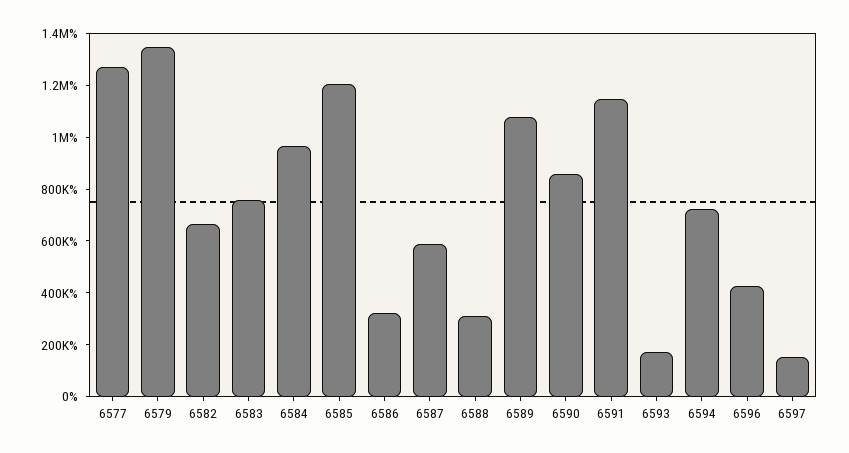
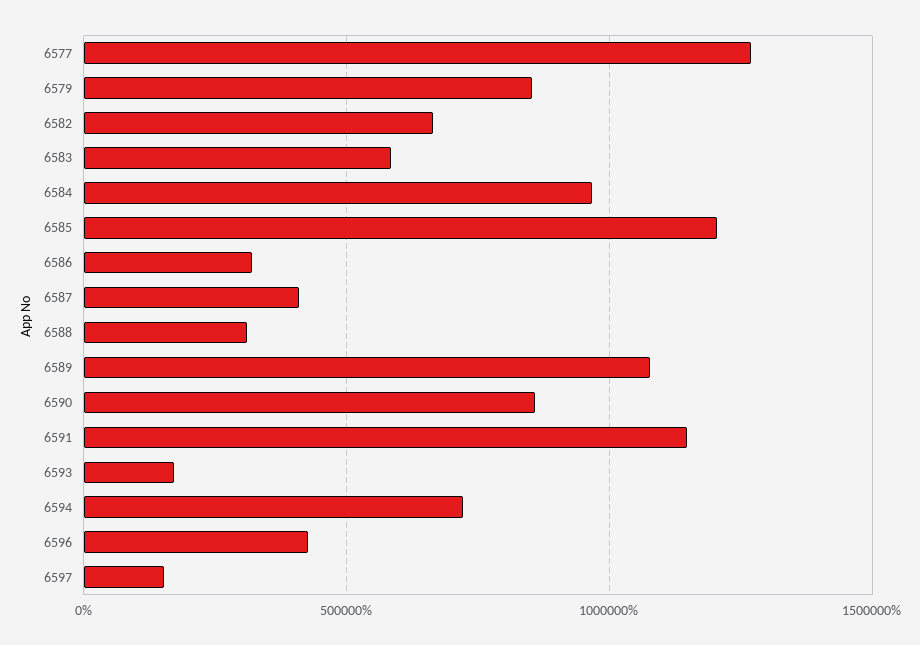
6579: 1350000 -> 850000
6583: 750000 -> 600000
6587: 600000 -> 400000

